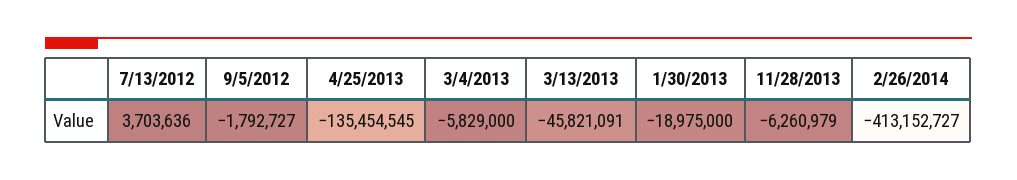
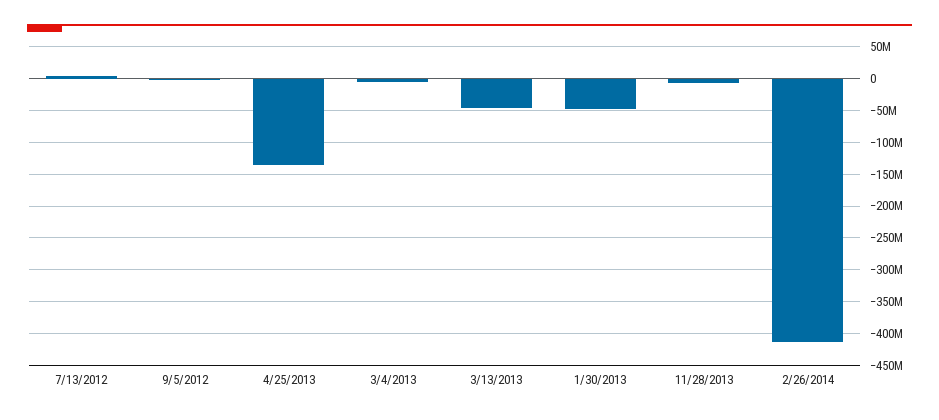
1/30/2013: -18975000 -> -50000000

